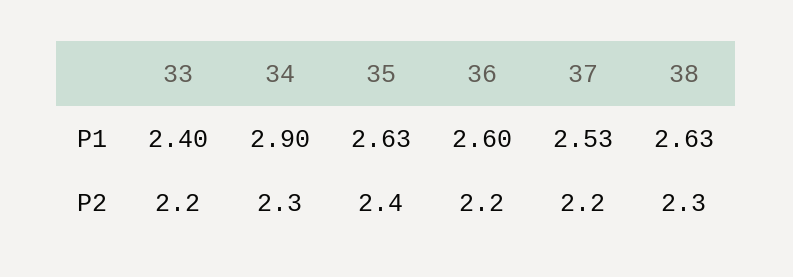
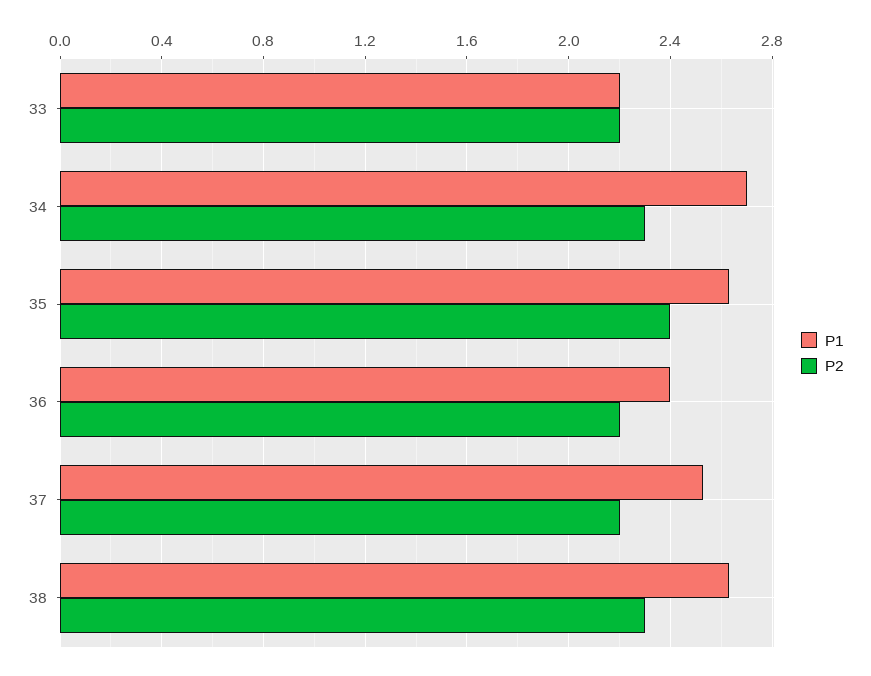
P1, 33: 2.4 -> 2.2
P1, 34: 2.9 -> 2.7
P1, 36: 2.6 -> 2.4

